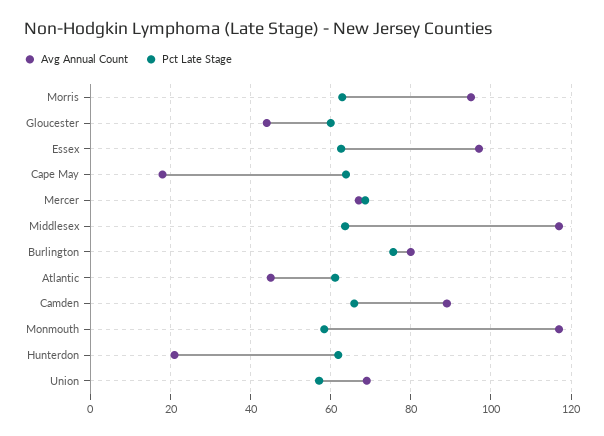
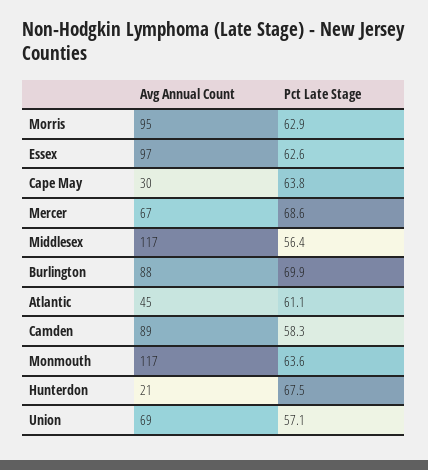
Avg Annual Count, Gloucester: 44 -> none
Pct Late Stage, Gloucester: 60 -> none
Avg Annual Count, Cape May: 18 -> 30
Pct Late Stage, Middlesex: 64 -> 56.4
Avg Annual Count, Burlington: 80 -> 88
Pct Late Stage, Burlington: 76 -> 69.9
Pct Late Stage, Camden: 66 -> 58.3
Pct Late Stage, Monmouth: 58 -> 63.6
Pct Late Stage, Hunterdon: 62 -> 67.5

